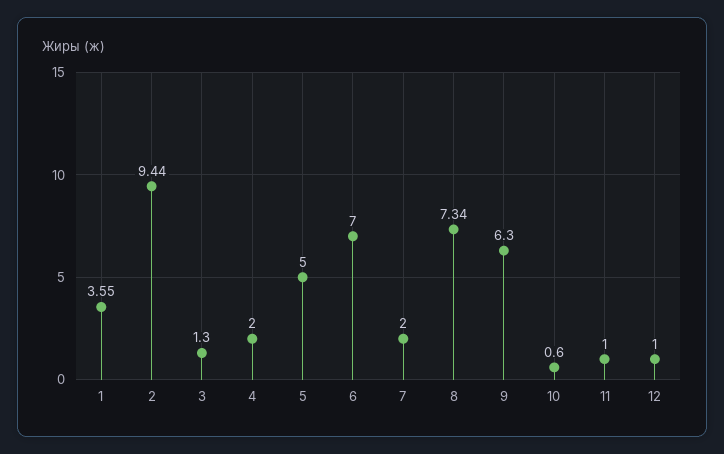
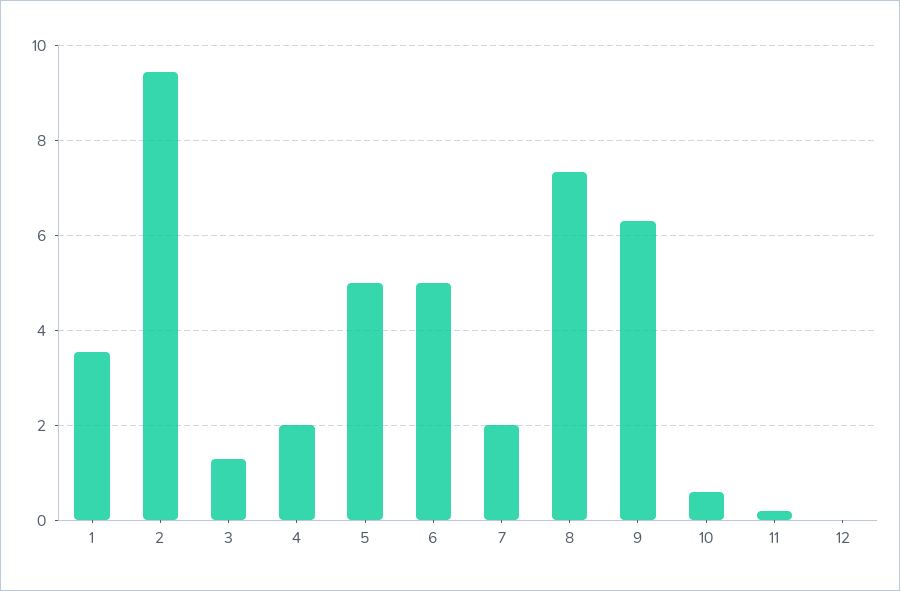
6: 7 -> 5
11: 1 -> 0.2
12: 1 -> 0

